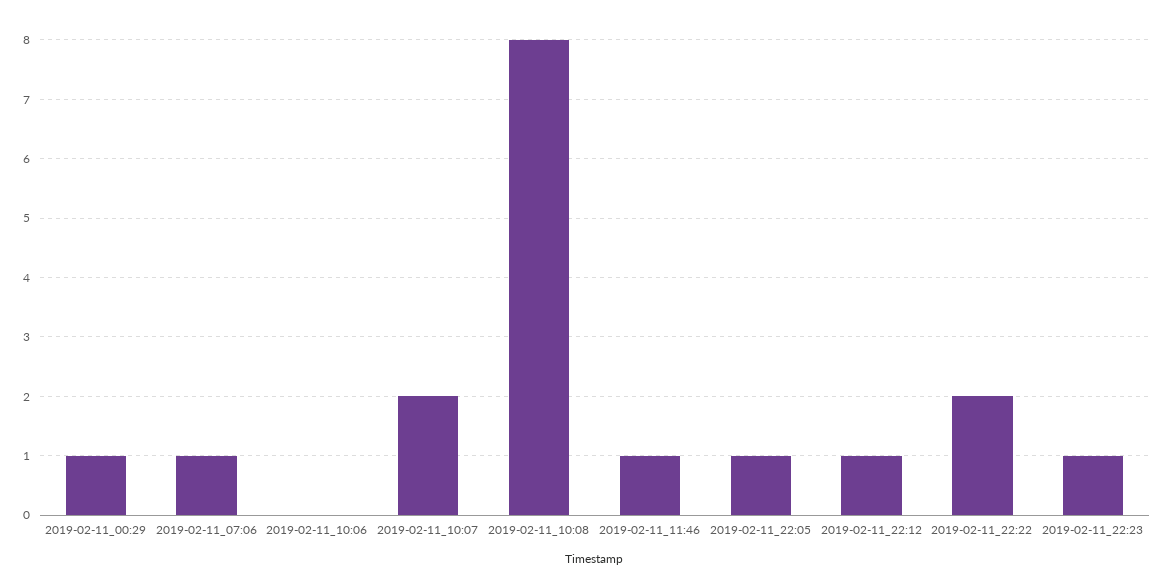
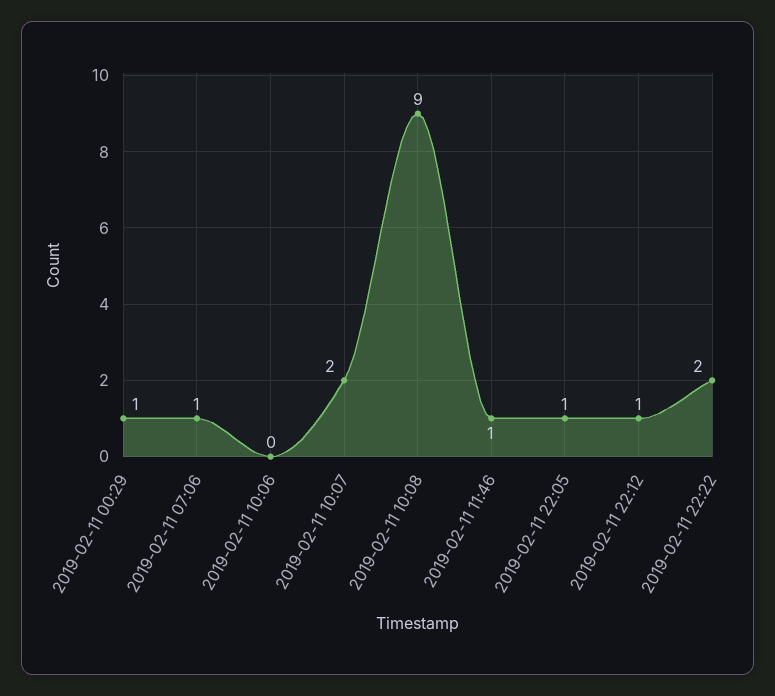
2019-02-11_10:08: 8 -> 9
2019-02-11_22:23: 1 -> none

